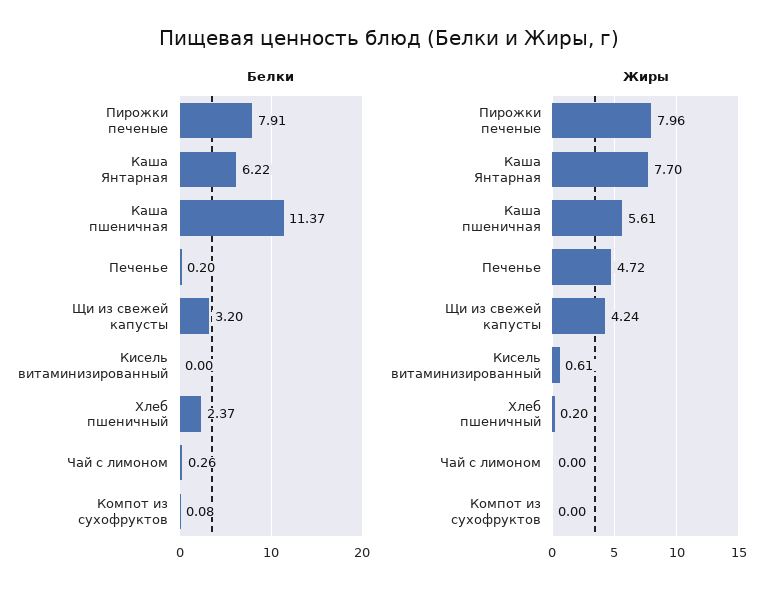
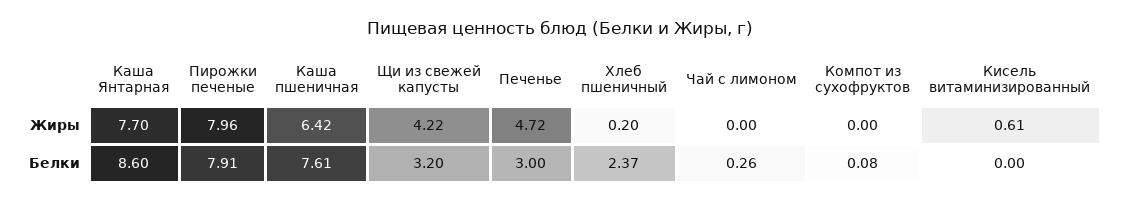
Белки, Каша Янтарная: 6.22 -> 8.6
Белки, Каша пшеничная: 11.37 -> 7.61
Белки, Печенье: 0.2 -> 3
Жиры, Каша пшеничная: 5.61 -> 6.42
Жиры, Щи из свежей капусты: 4.24 -> 4.22

